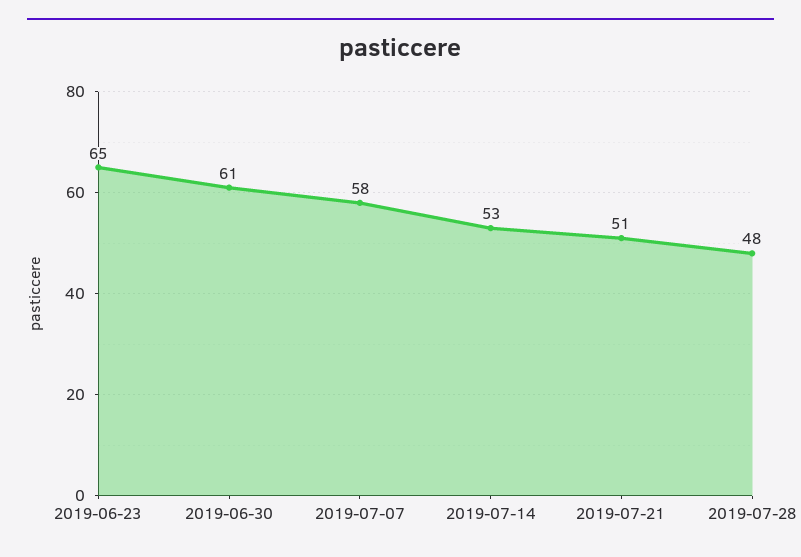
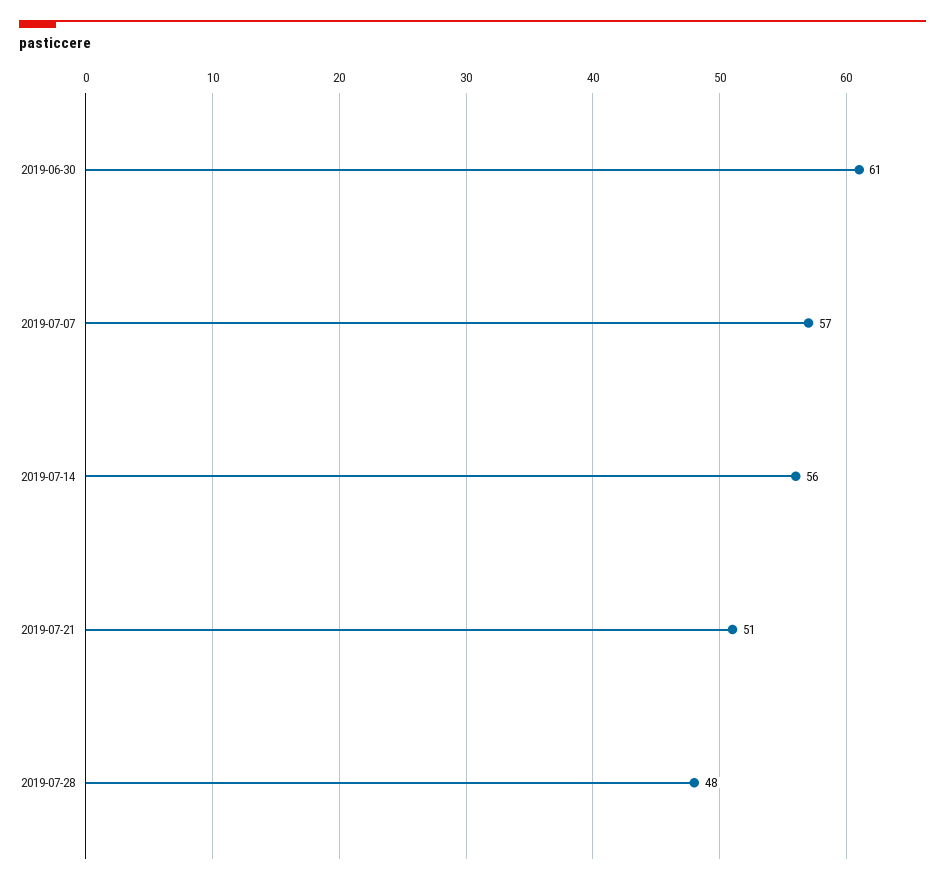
2019-06-23: 65 -> none
2019-07-07: 58 -> 57
2019-07-14: 53 -> 56

